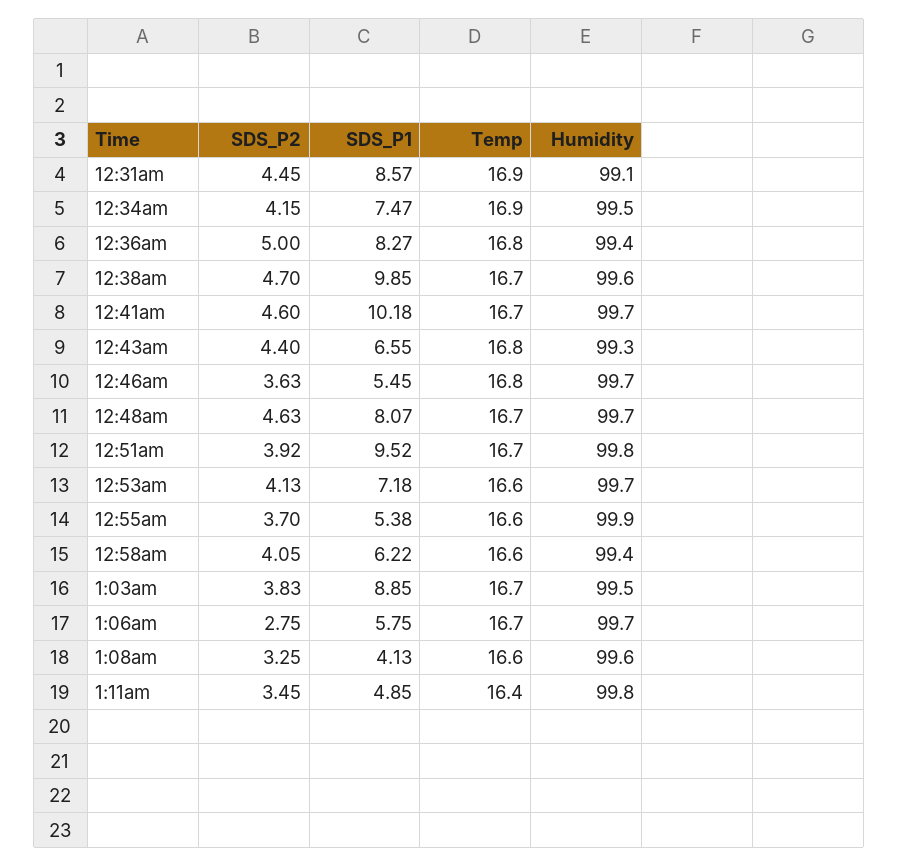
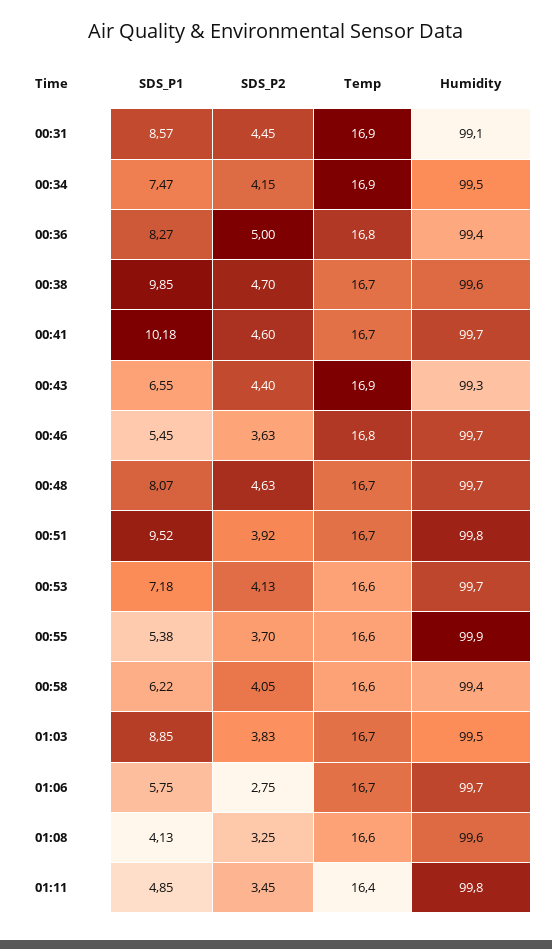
Temp, 12:43am: 16.8 -> 16.9

